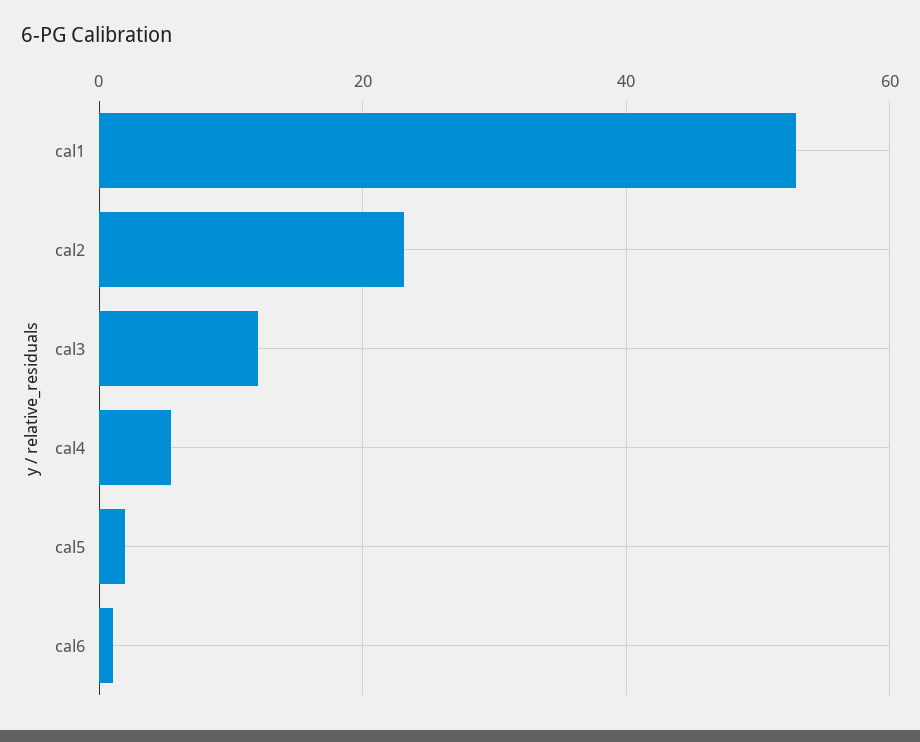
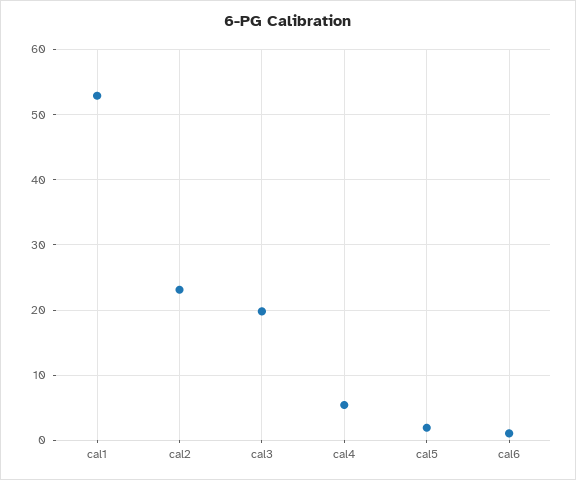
cal3: 12 -> 20

